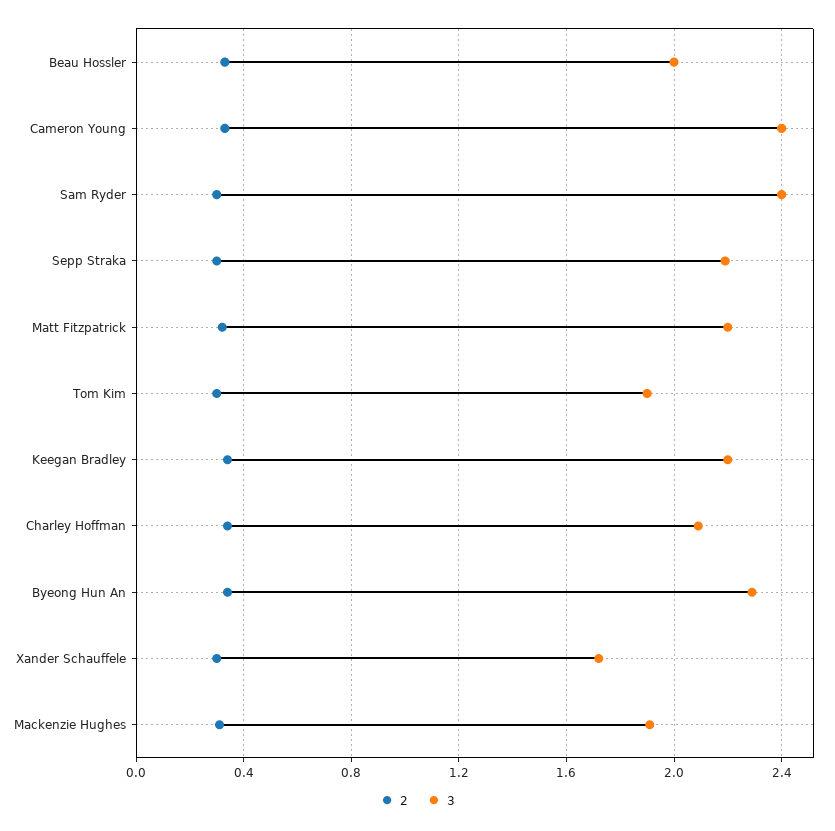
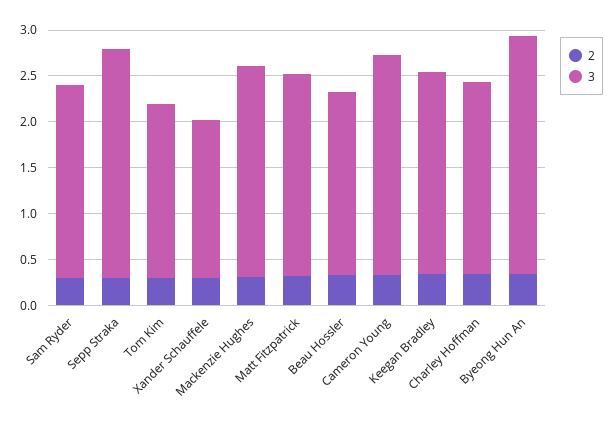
3, Sam Ryder: 2.4 -> 2.1
3, Sepp Straka: 2.2 -> 2.5
3, Byeong Hun An: 2.3 -> 2.6
3, Mackenzie Hughes: 1.9 -> 2.3

